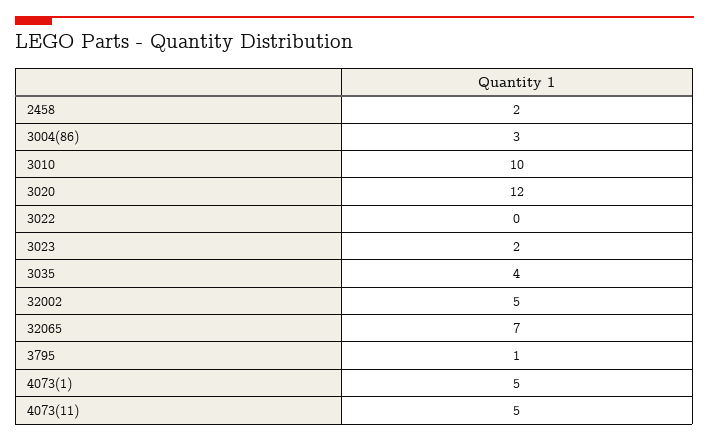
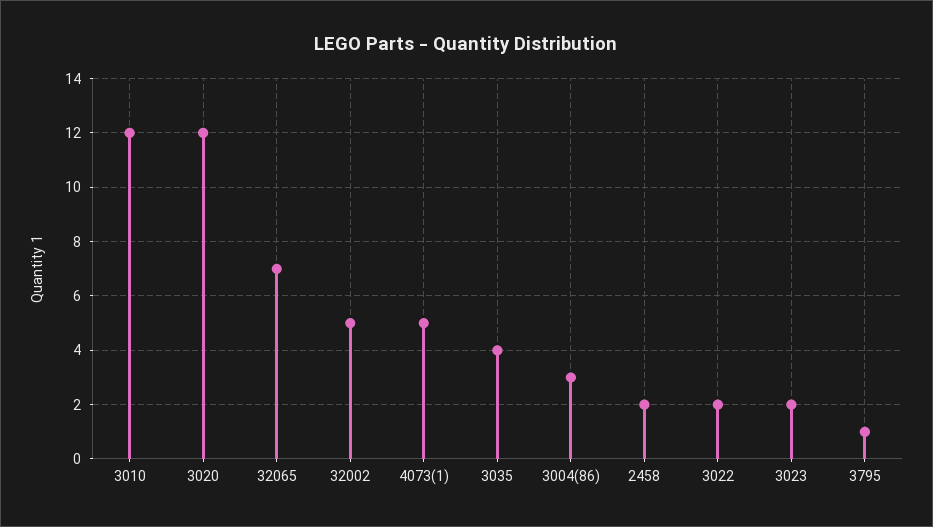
3010: 10 -> 12
3022: 0 -> 2
4073(11): 5 -> none

